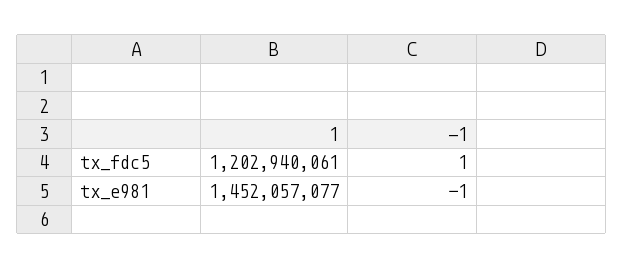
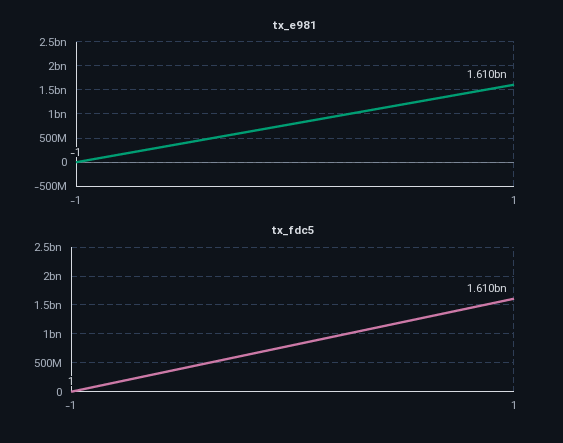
tx_fdc5, 1: 1202940061 -> 1610000000
tx_e981, 1: 1452057077 -> 1610000000

